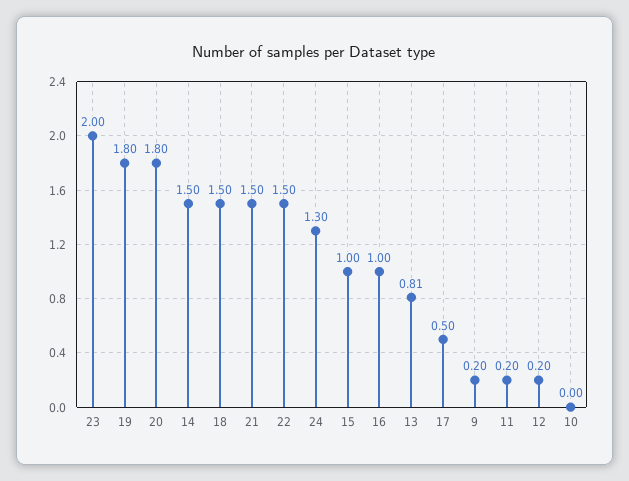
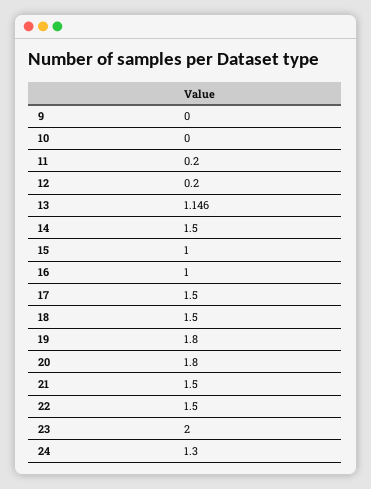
13: 0.81 -> 1.146
17: 0.5 -> 1.5
9: 0.2 -> 0

